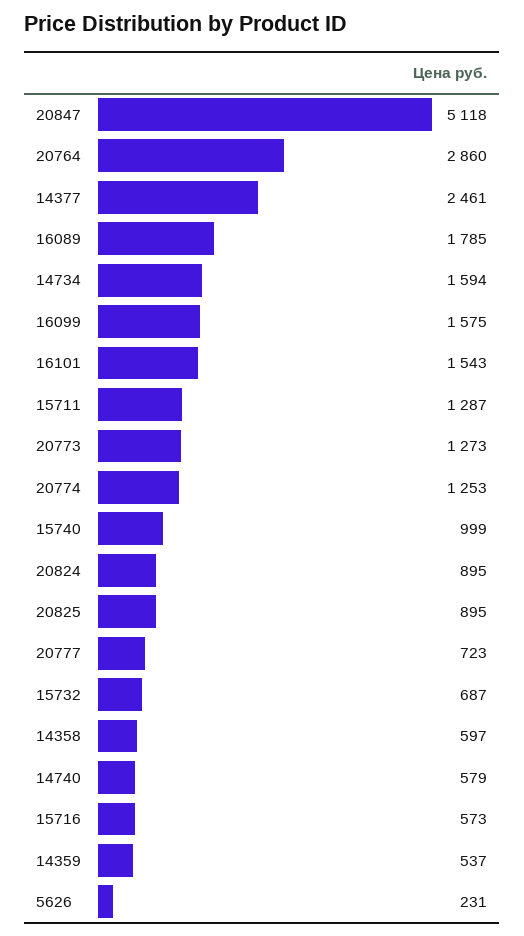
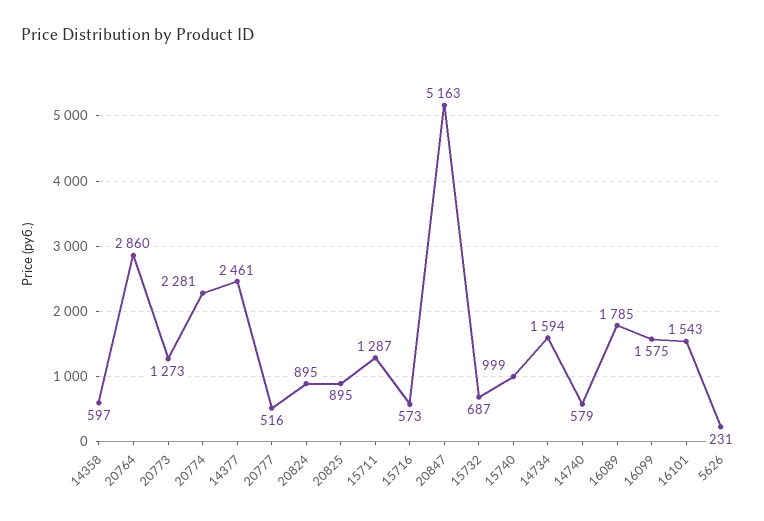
20847: 5118 -> 5163
20774: 1253 -> 2281
20777: 723 -> 516
14359: 537 -> none

